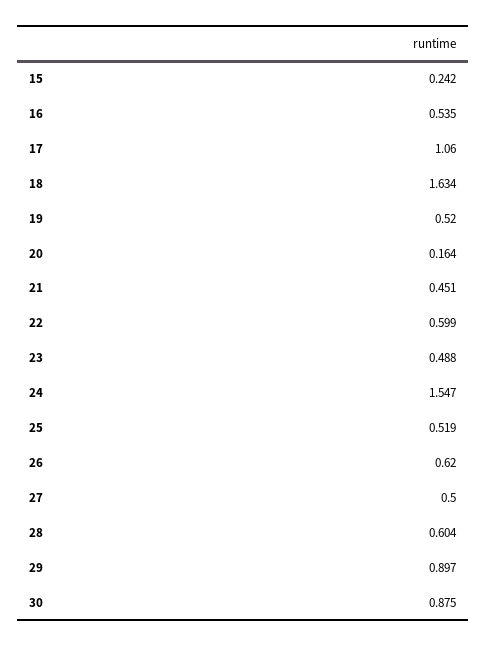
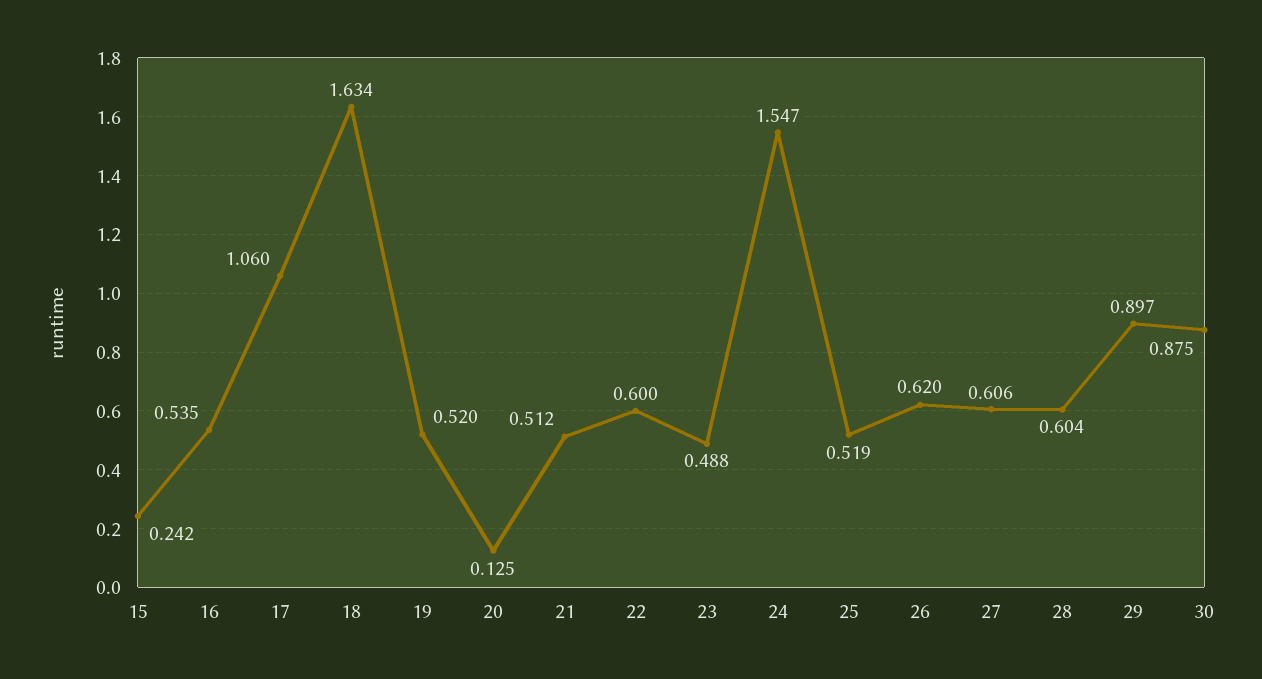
20: 0.164 -> 0.125
21: 0.451 -> 0.512
22: 0.599 -> 0.6
27: 0.5 -> 0.606

